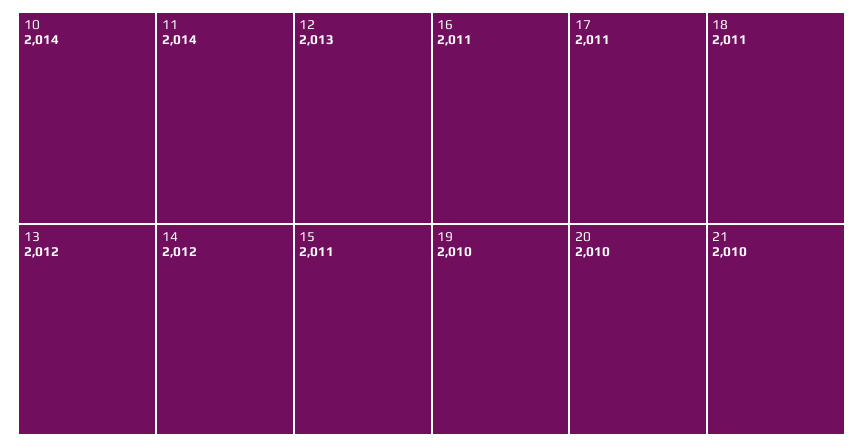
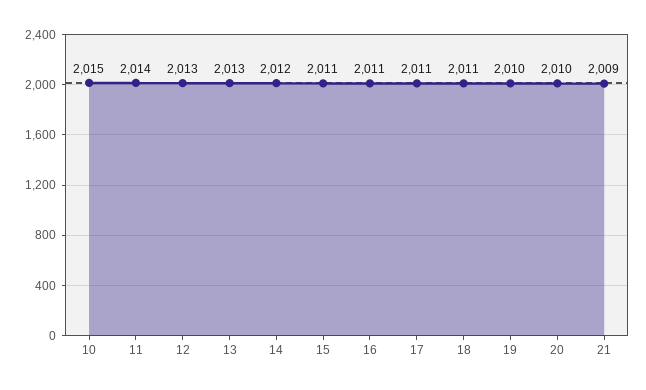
10: 2014 -> 2015
13: 2012 -> 2013
21: 2010 -> 2009

